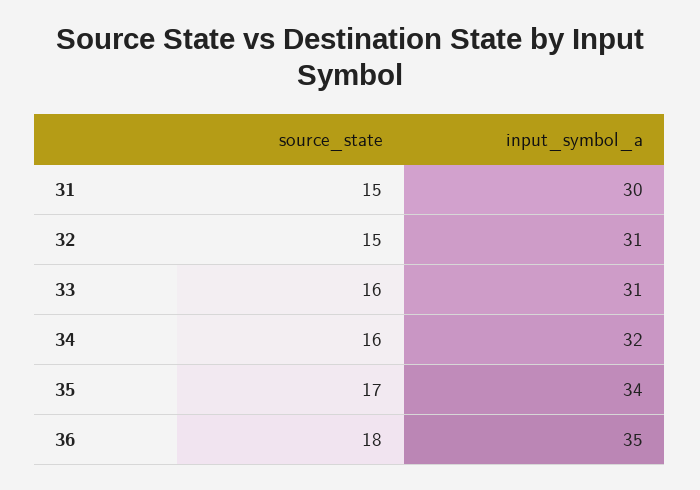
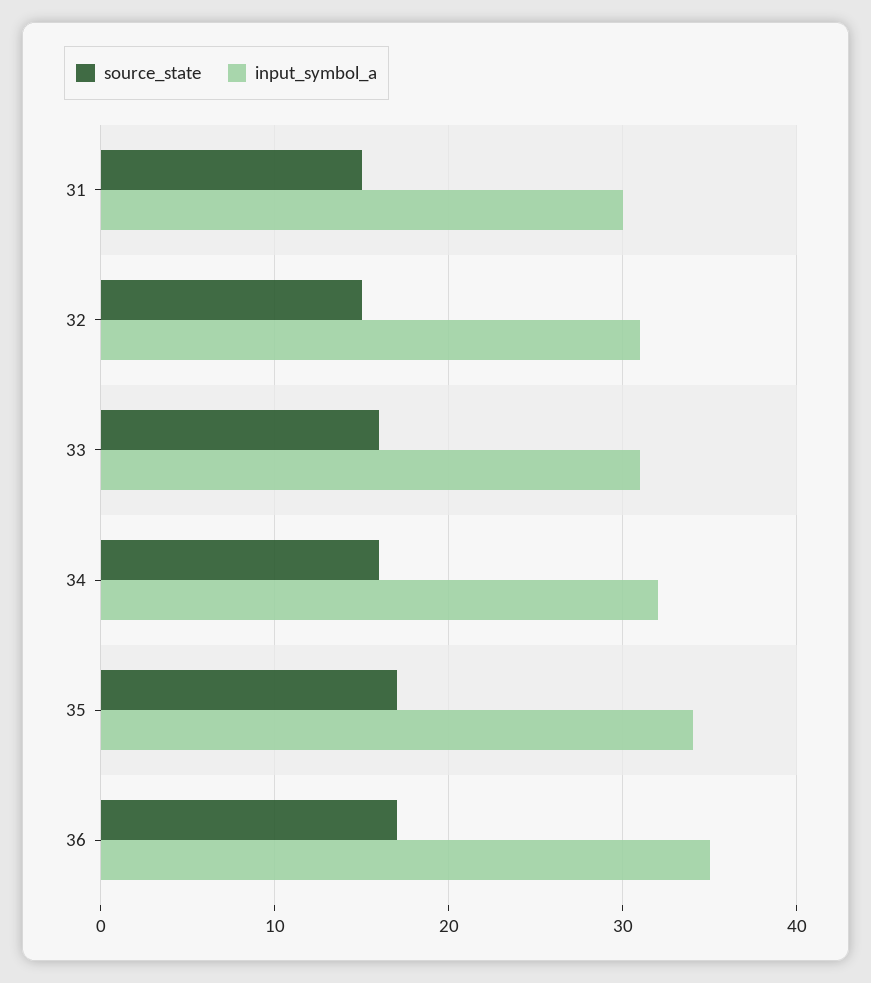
source_state, 36: 18 -> 17

